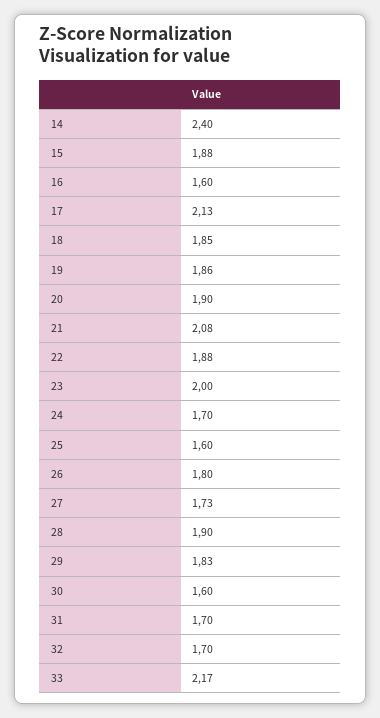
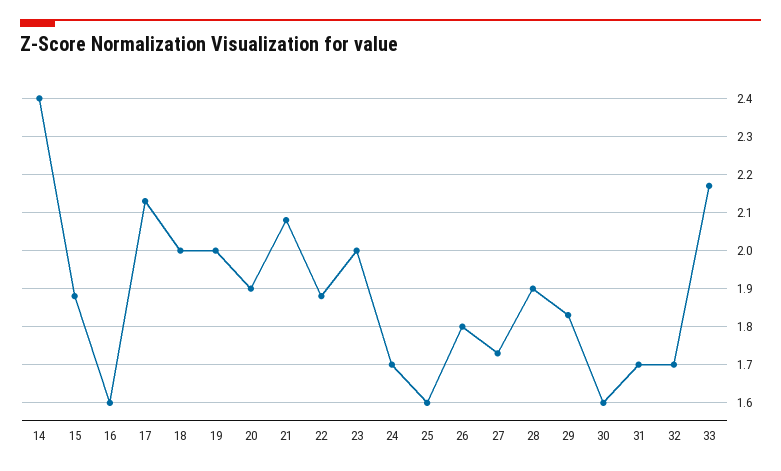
18: 1.85 -> 2
19: 1.86 -> 2

